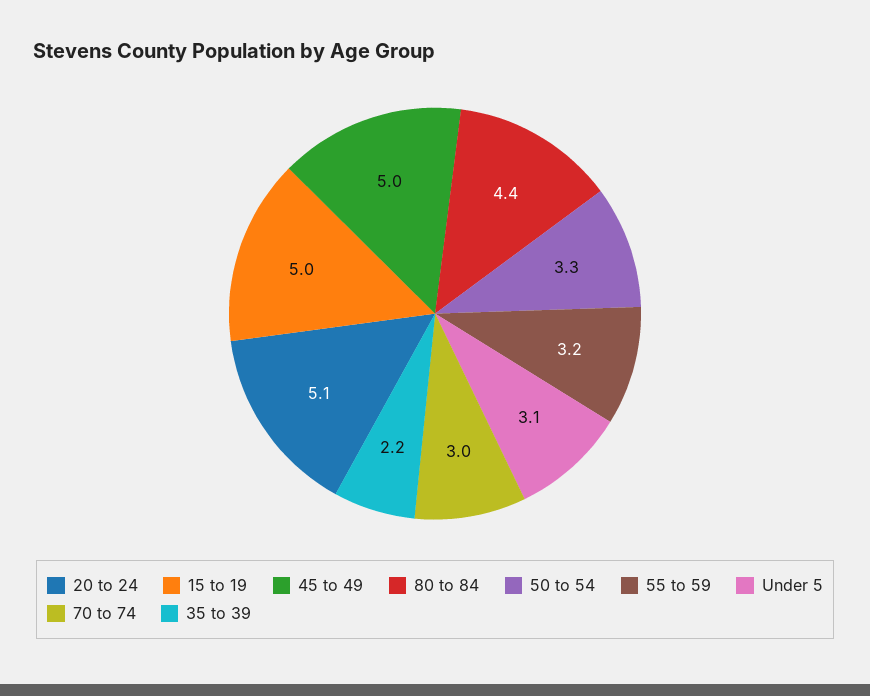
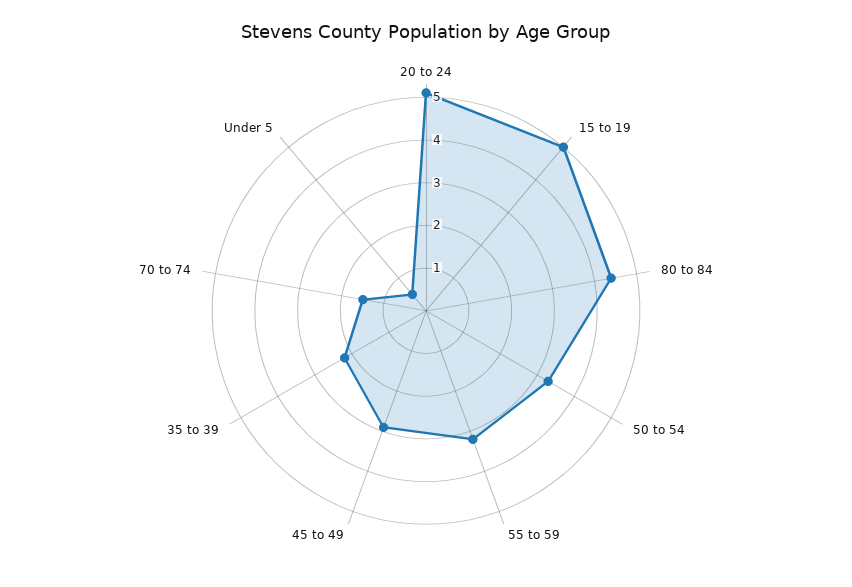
45 to 49: 5 -> 3
Under 5: 3.1 -> 0.5
70 to 74: 3 -> 1.5

